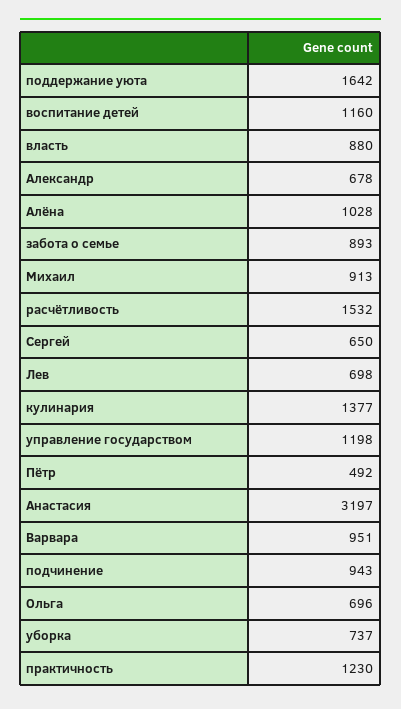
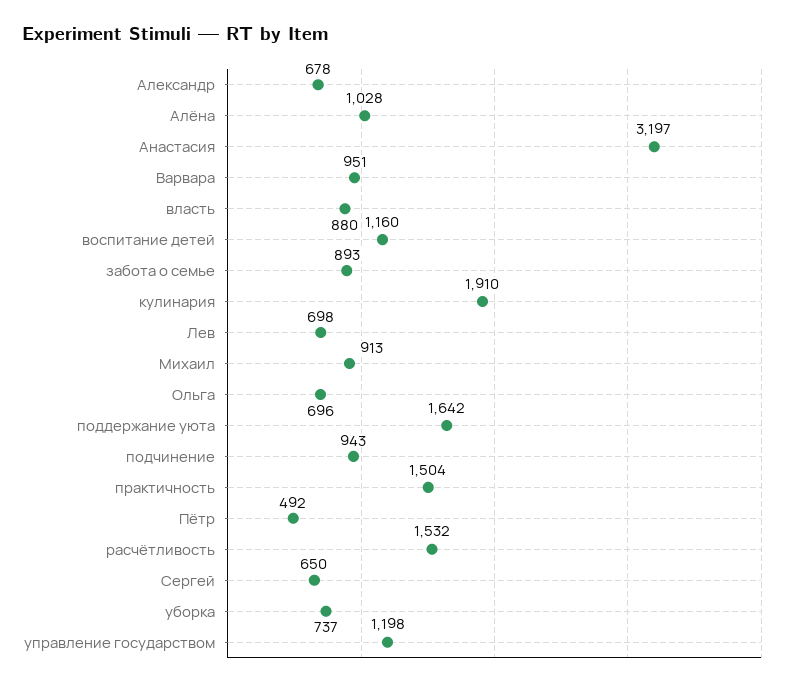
кулинария: 1377 -> 1910
практичность: 1230 -> 1504

